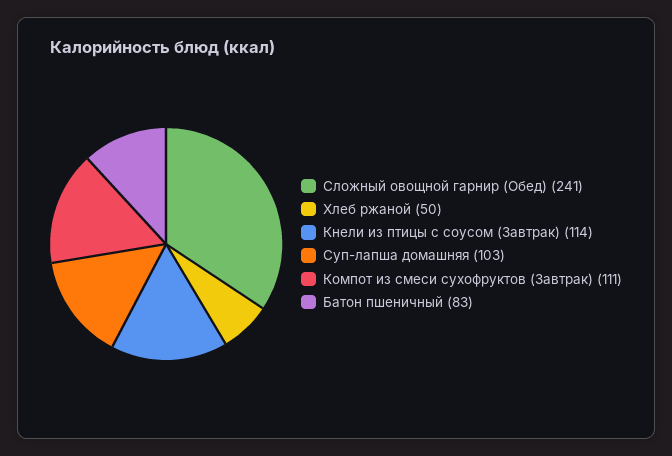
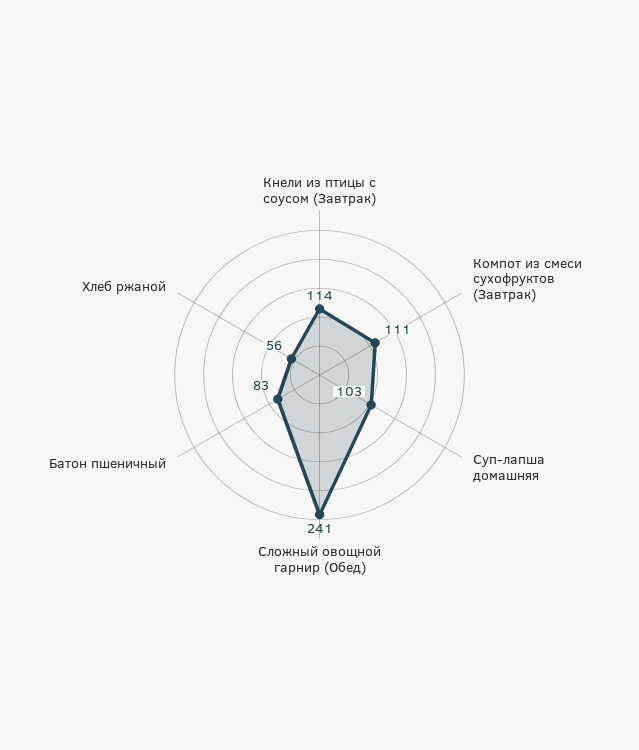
Хлеб ржаной: 50 -> 56

